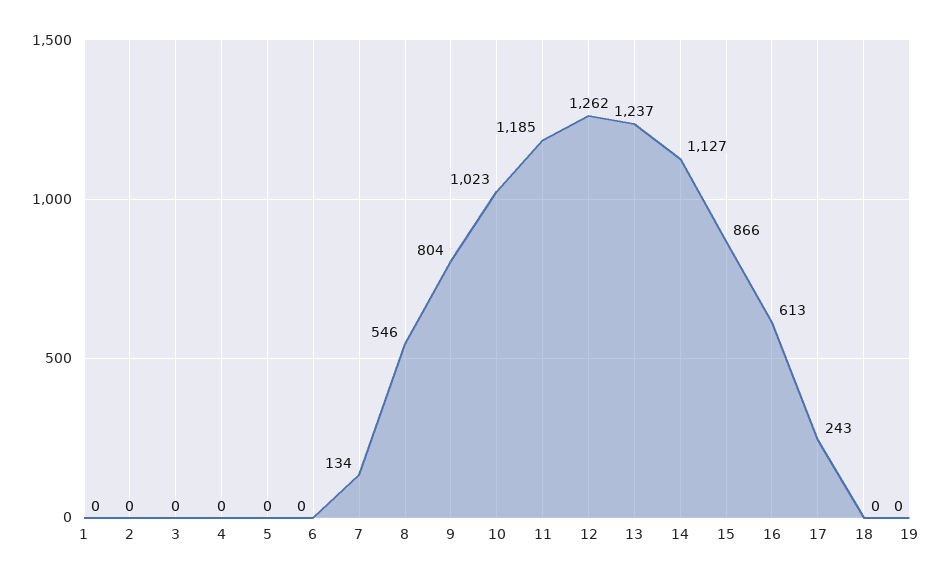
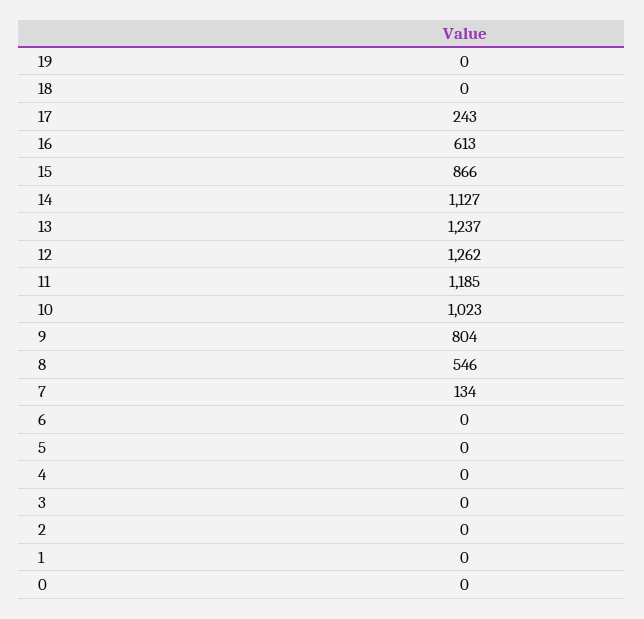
0: none -> 0

